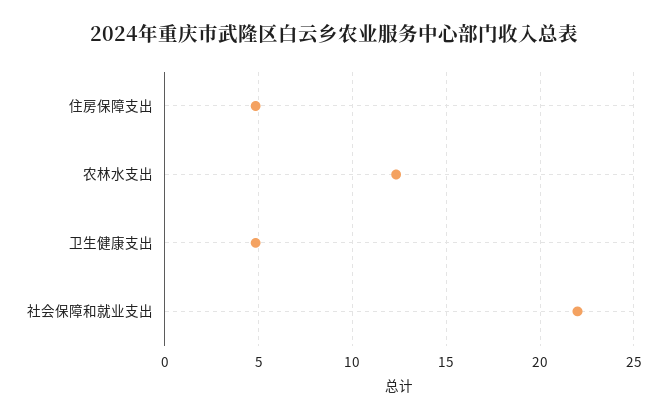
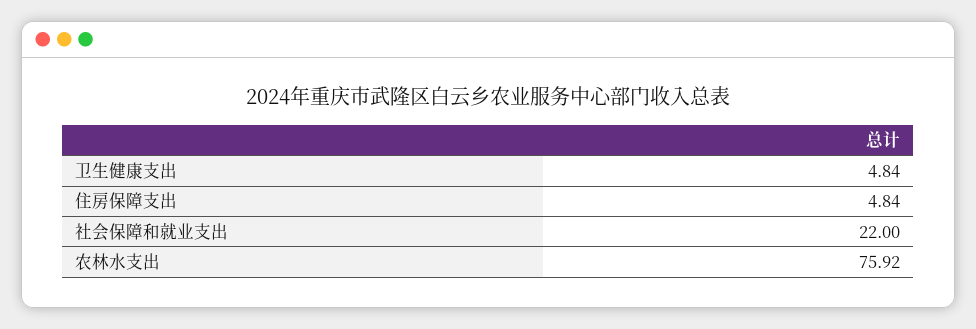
农林水支出: 12.5 -> 75.92

